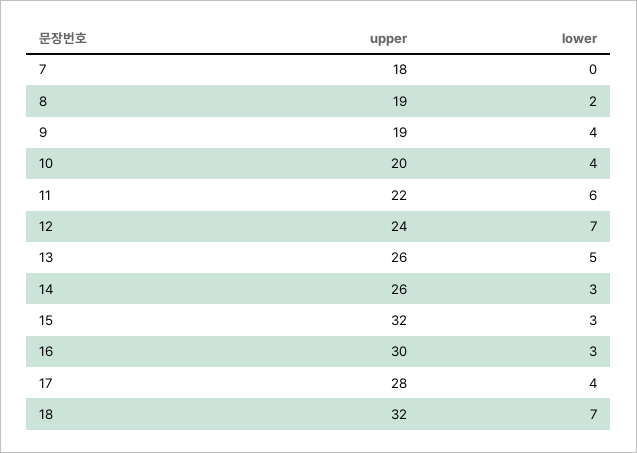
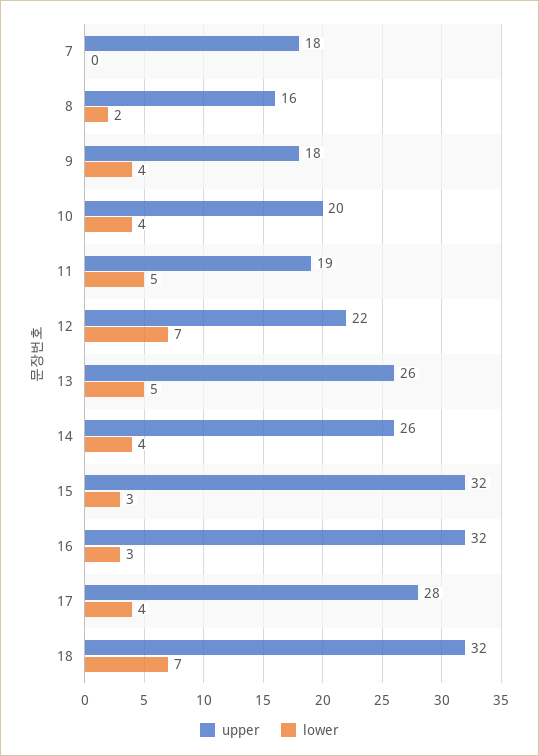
upper, 8: 19 -> 16
upper, 9: 19 -> 18
upper, 11: 22 -> 19
lower, 11: 6 -> 5
upper, 12: 24 -> 22
lower, 14: 3 -> 4
upper, 16: 30 -> 32

